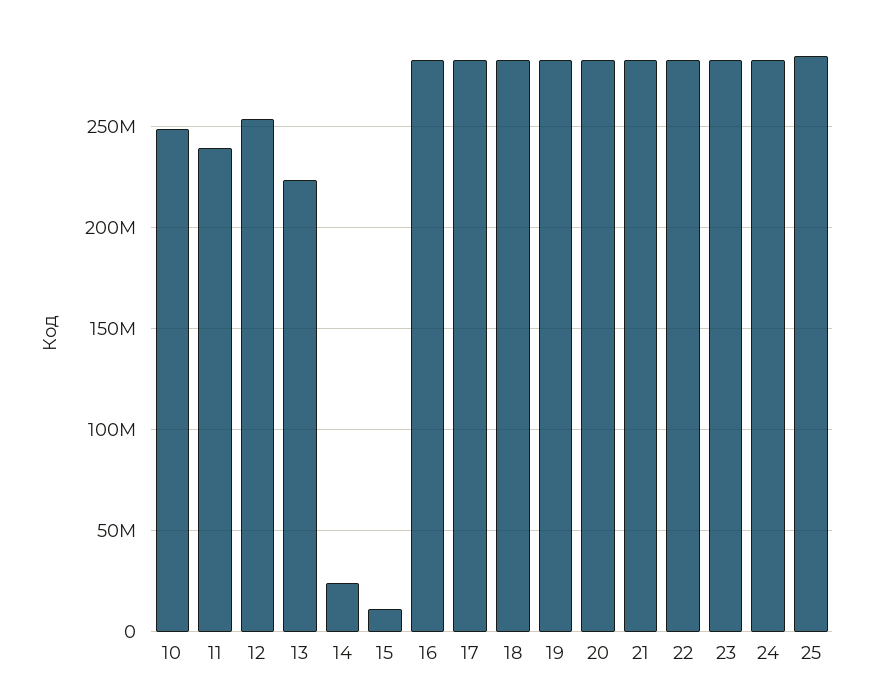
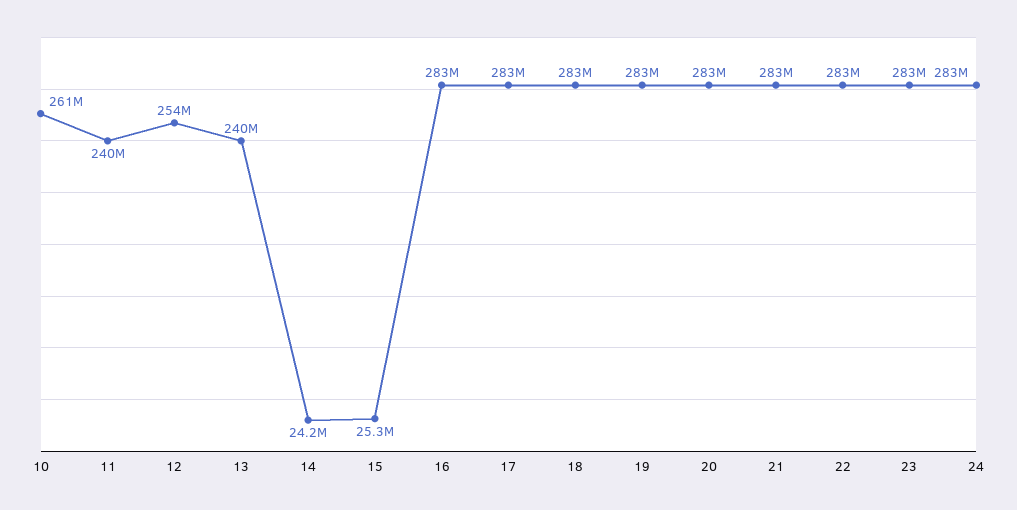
10: 250000000 -> 261000000
13: 225000000 -> 240000000
15: 10000000 -> 25300000
25: 285000000 -> none

